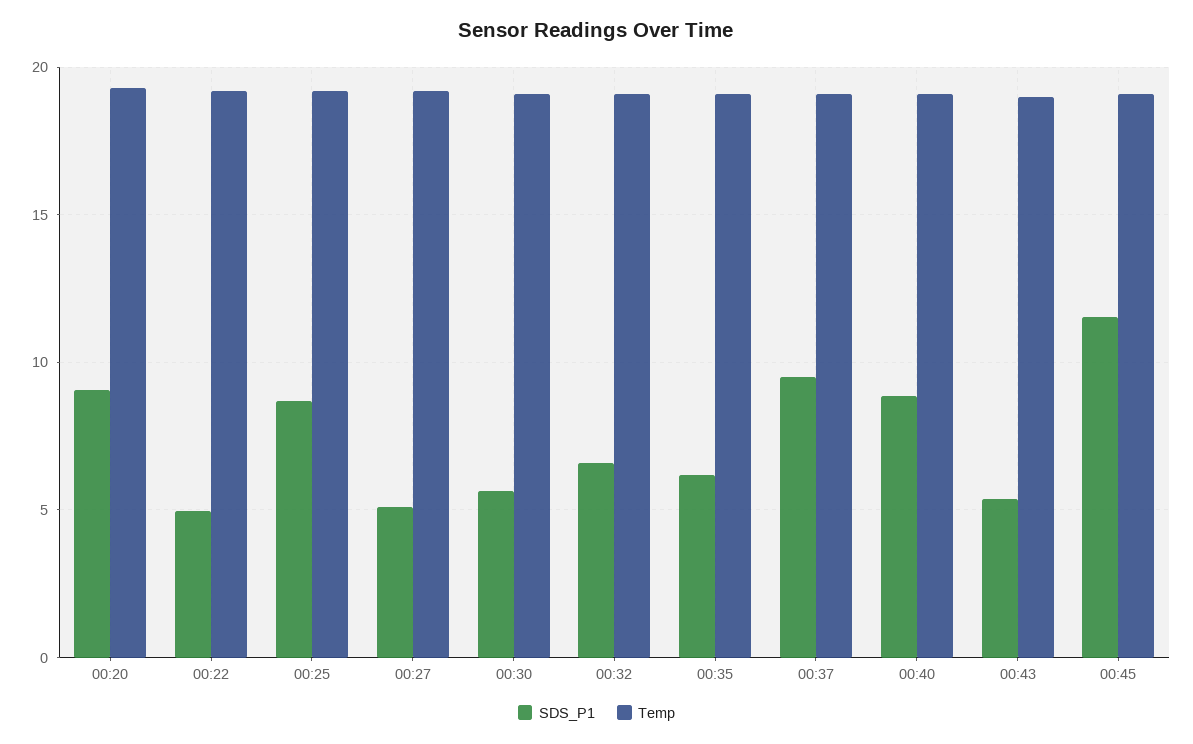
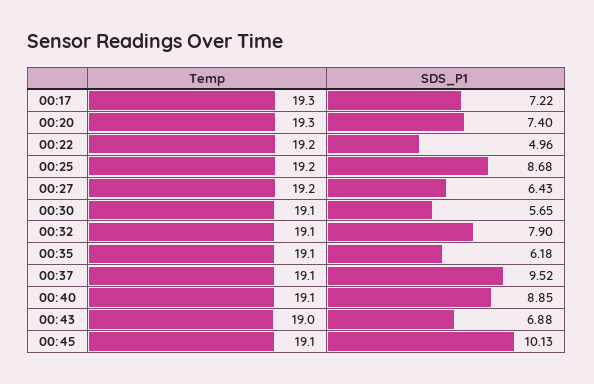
SDS_P1, 00:20: 9 -> 7.4
SDS_P1, 00:27: 5 -> 6.43
SDS_P1, 00:32: 6.5 -> 7.9
SDS_P1, 00:43: 5.5 -> 6.88
SDS_P1, 00:45: 11.5 -> 10.13
Temp, 00:17: none -> 19.3
SDS_P1, 00:17: none -> 7.22

